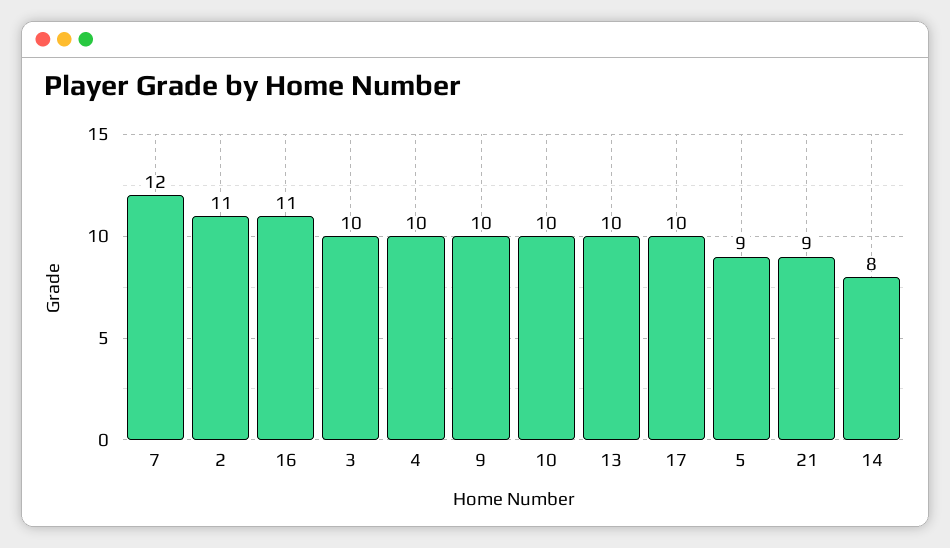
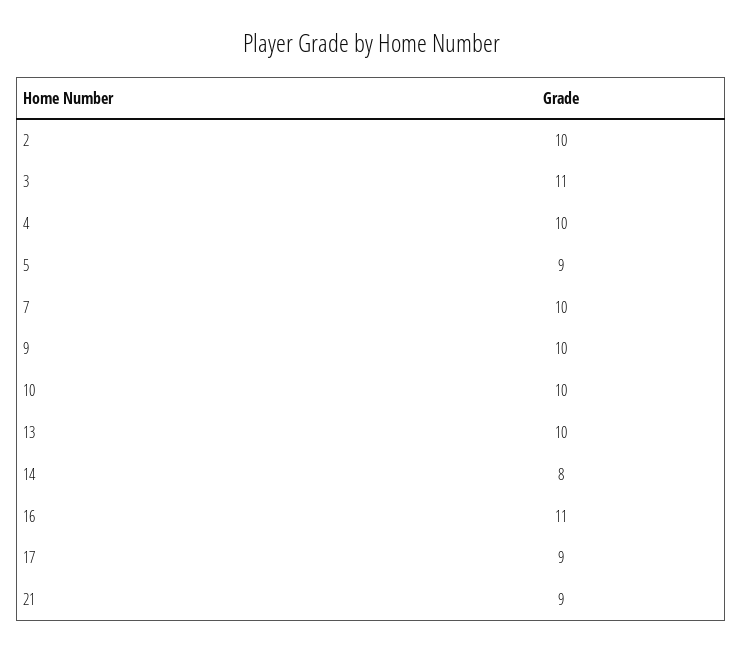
7: 12 -> 10
2: 11 -> 10
3: 10 -> 11
17: 10 -> 9

